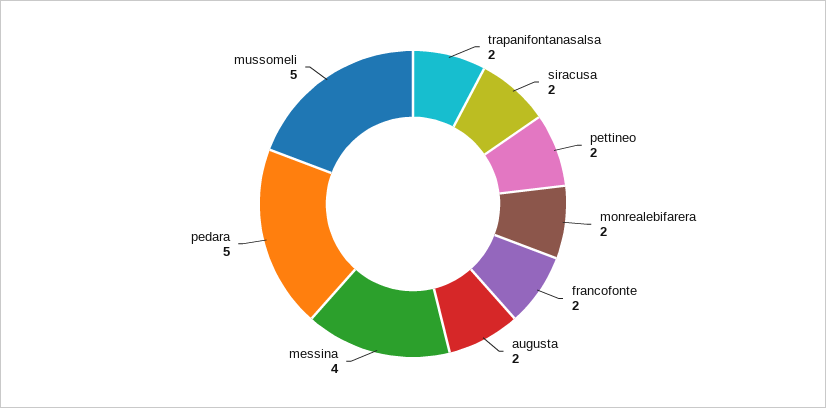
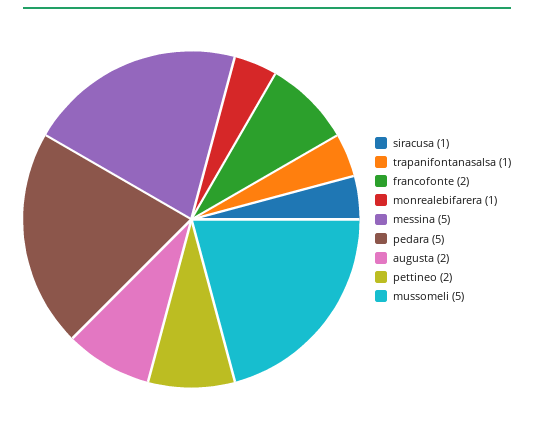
trapanifontanasalsa: 2 -> 1
siracusa: 2 -> 1
monrealebifarera: 2 -> 1
messina: 4 -> 5

